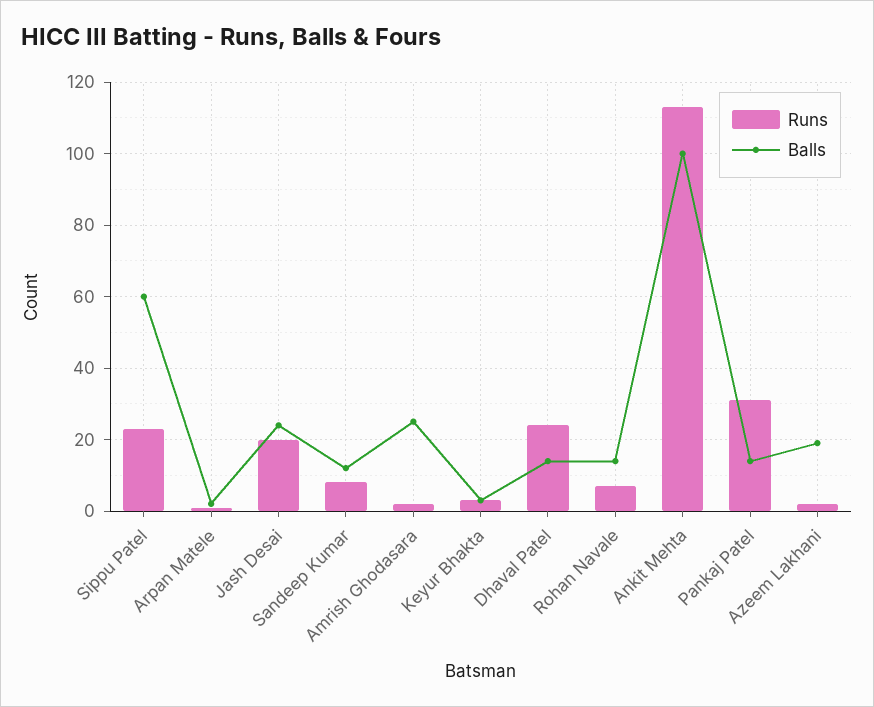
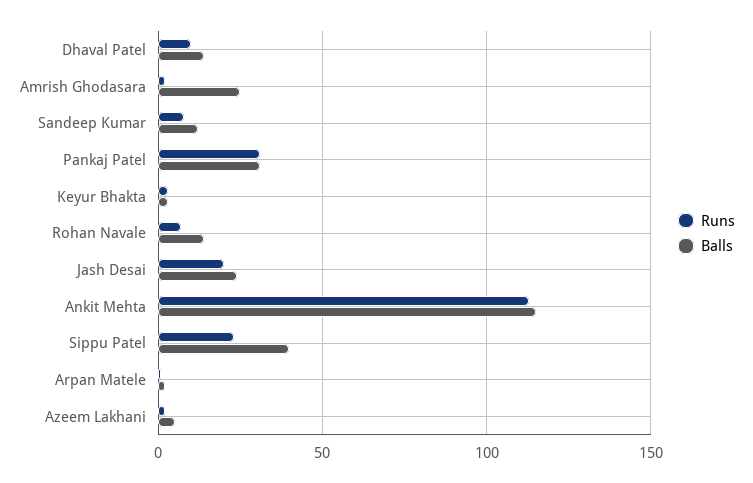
Balls, Sippu Patel: 60 -> 40
Runs, Dhaval Patel: 25 -> 10
Balls, Ankit Mehta: 100 -> 115
Balls, Pankaj Patel: 15 -> 30
Balls, Azeem Lakhani: 20 -> 5

